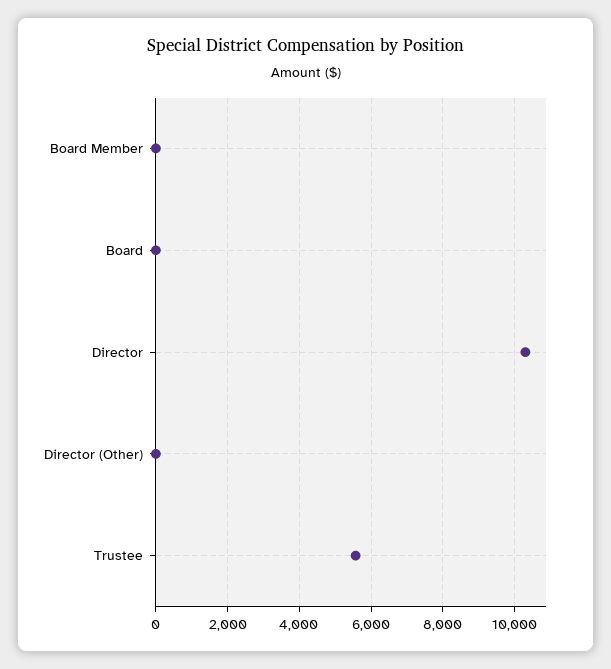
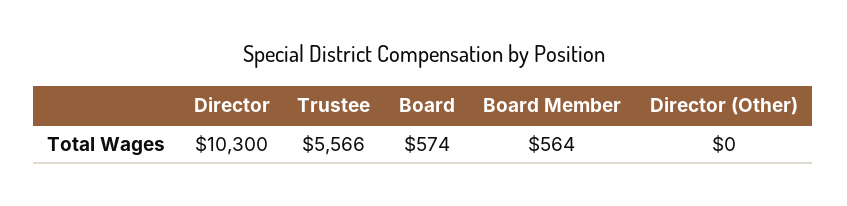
Board Member: 0 -> 564
Board: 0 -> 574

